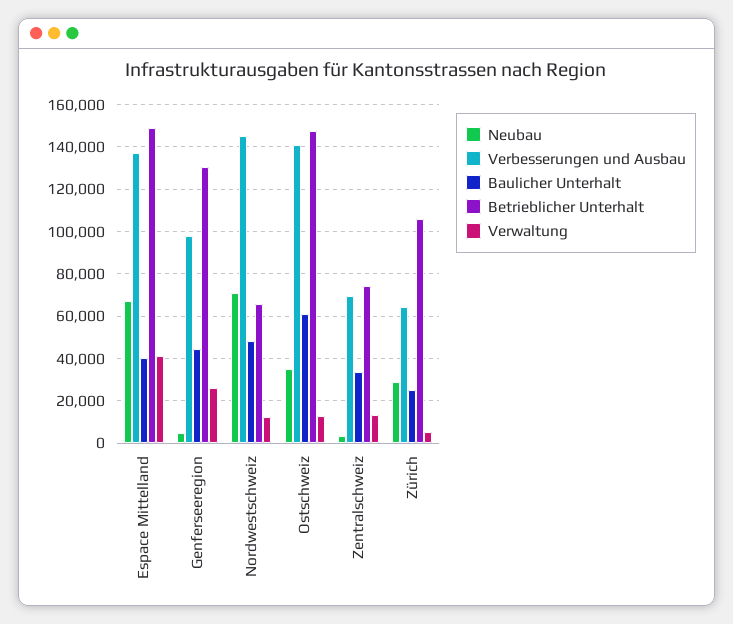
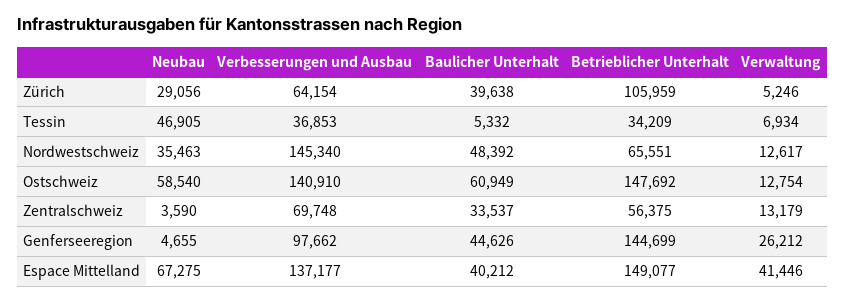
Betrieblicher Unterhalt, Genferseeregion: 130000 -> 144699
Neubau, Nordwestschweiz: 70000 -> 35463
Neubau, Ostschweiz: 35000 -> 58540
Betrieblicher Unterhalt, Zentralschweiz: 75000 -> 56375
Baulicher Unterhalt, Zürich: 25000 -> 39638
Neubau, Tessin: none -> 46905
Verbesserungen und Ausbau, Tessin: none -> 36853
Baulicher Unterhalt, Tessin: none -> 5332
Betrieblicher Unterhalt, Tessin: none -> 34209
Verwaltung, Tessin: none -> 6934

